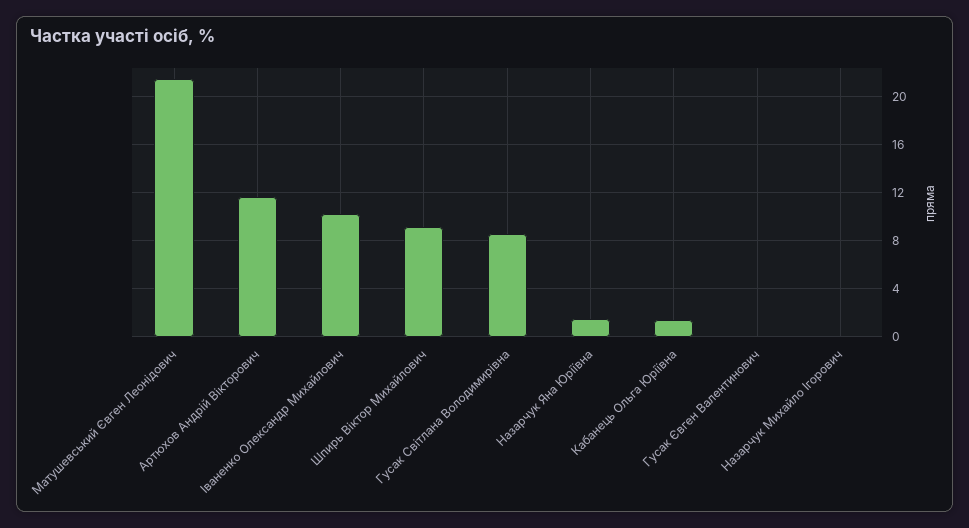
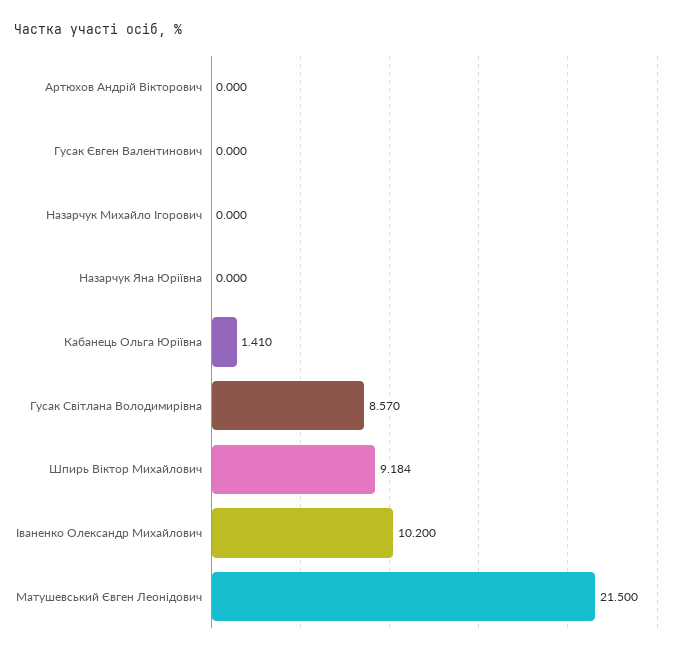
Артюхов Андрій Вікторович: 11.5 -> 0
Назарчук Яна Юріївна: 1.5 -> 0

